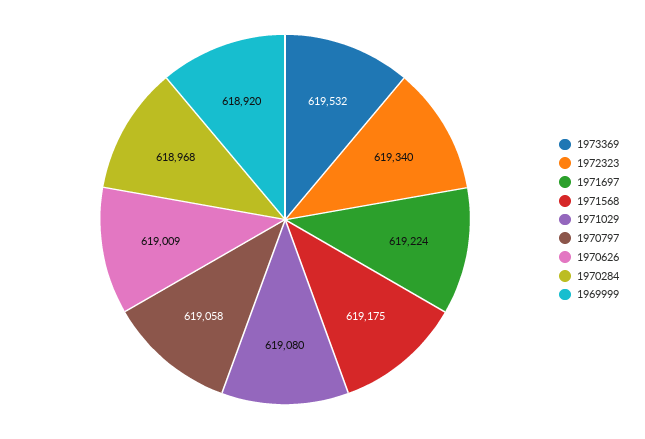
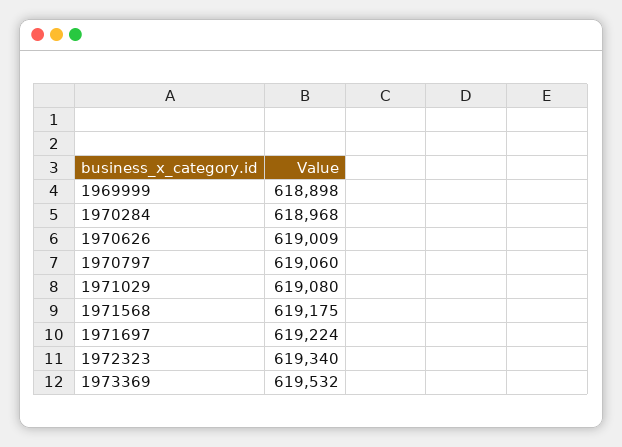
1970797: 619058 -> 619060
1969999: 618920 -> 618898

